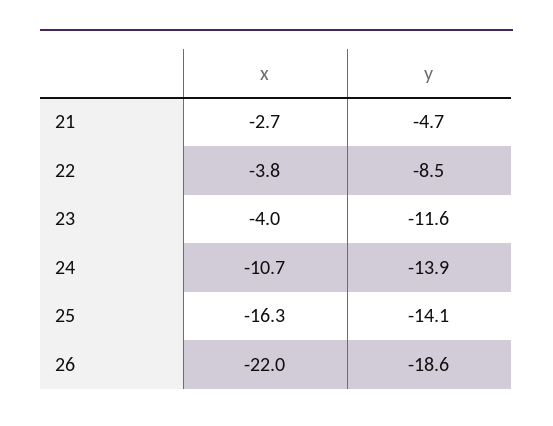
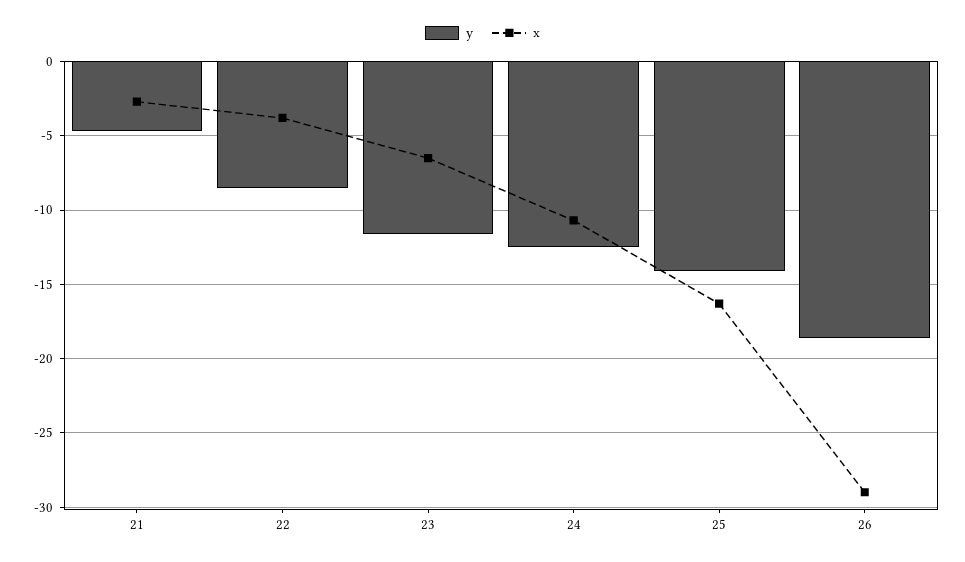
x, 23: -4 -> -6.5
y, 24: -13.9 -> -12.5
x, 26: -22 -> -29

